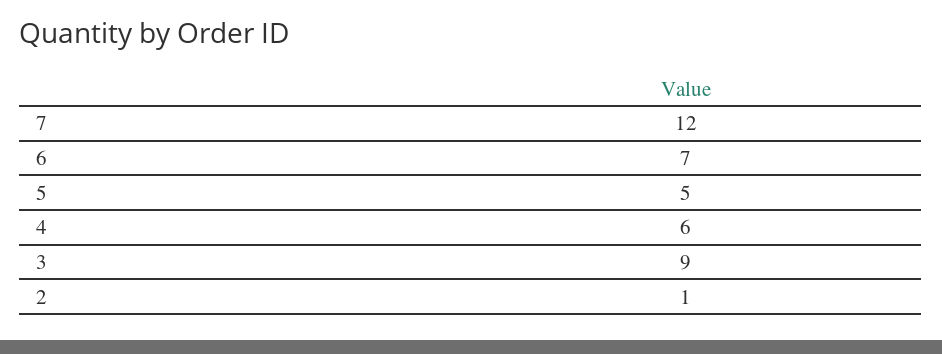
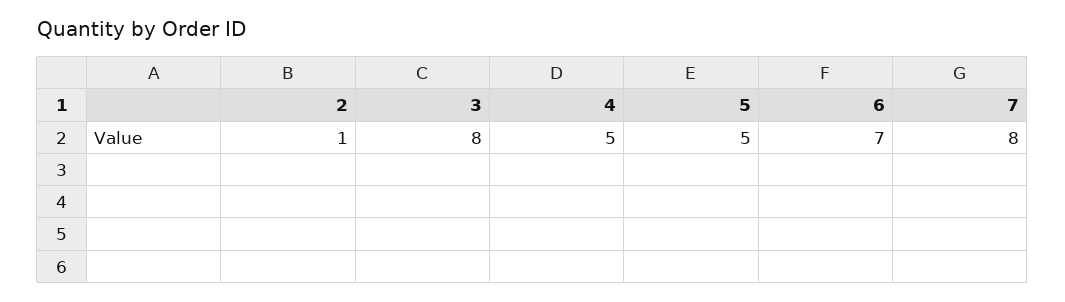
7: 12 -> 8
4: 6 -> 5
3: 9 -> 8

